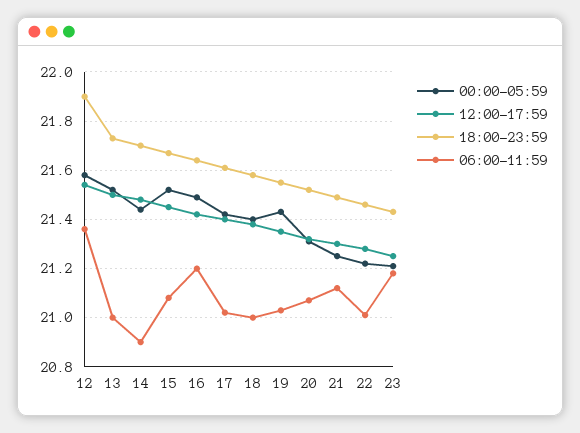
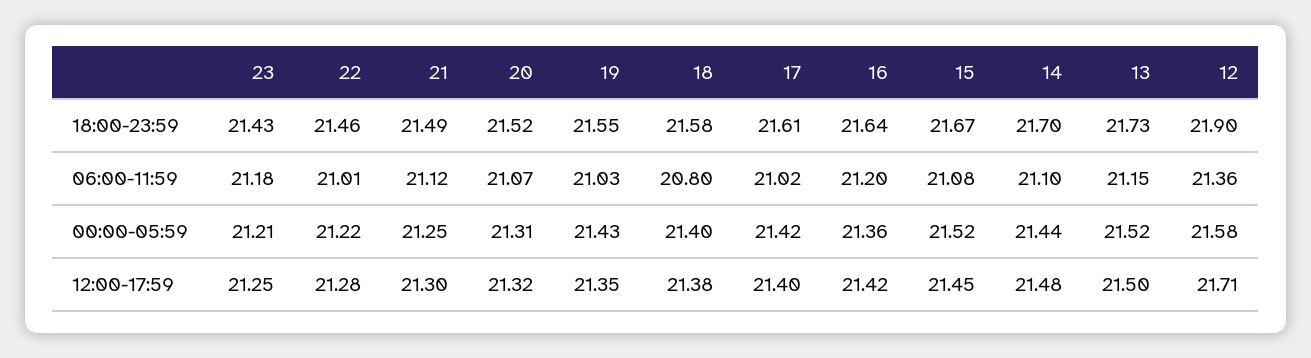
12:00-17:59, 12: 21.55 -> 21.71
06:00-11:59, 13: 21 -> 21.15
06:00-11:59, 14: 20.9 -> 21.1
00:00-05:59, 16: 21.5 -> 21.36
06:00-11:59, 18: 21 -> 20.8

